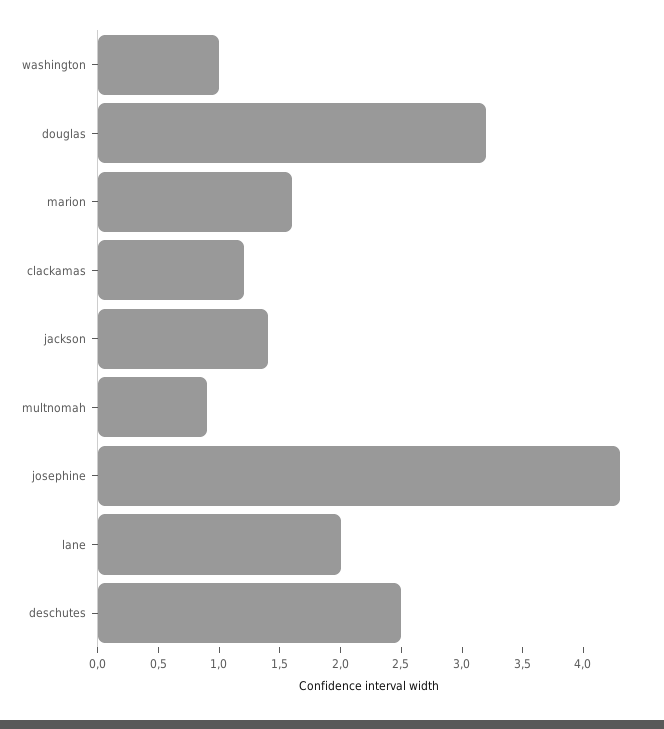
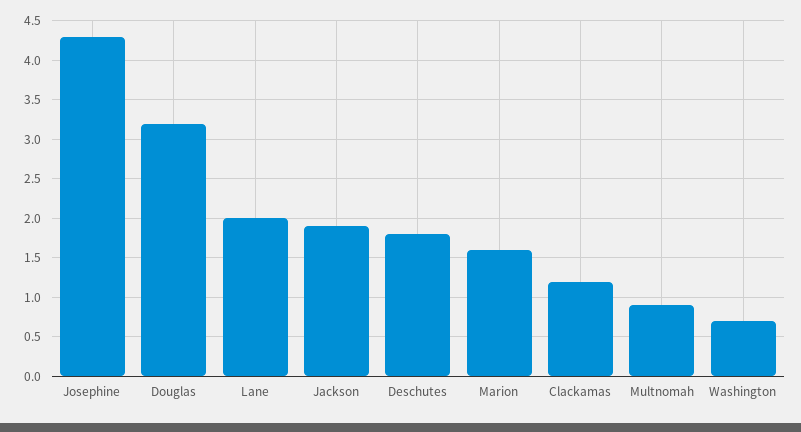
washington: 1 -> 0.7
jackson: 1.4 -> 1.9
deschutes: 2.5 -> 1.8

